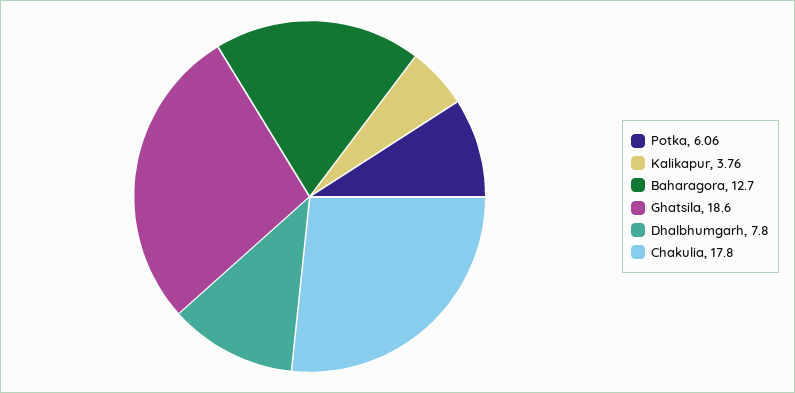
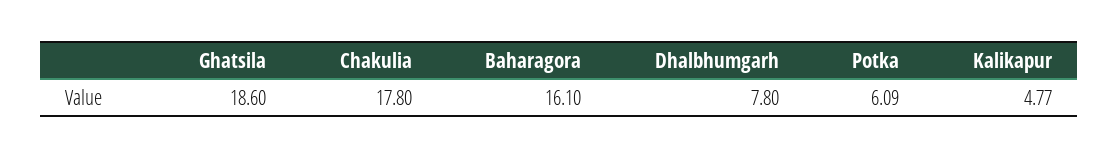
Potka: 6.06 -> 6.09
Kalikapur: 3.76 -> 4.77
Baharagora: 12.7 -> 16.1

